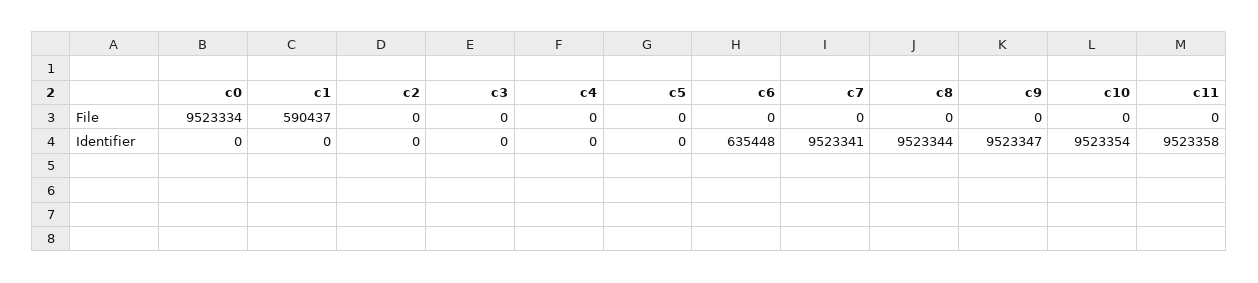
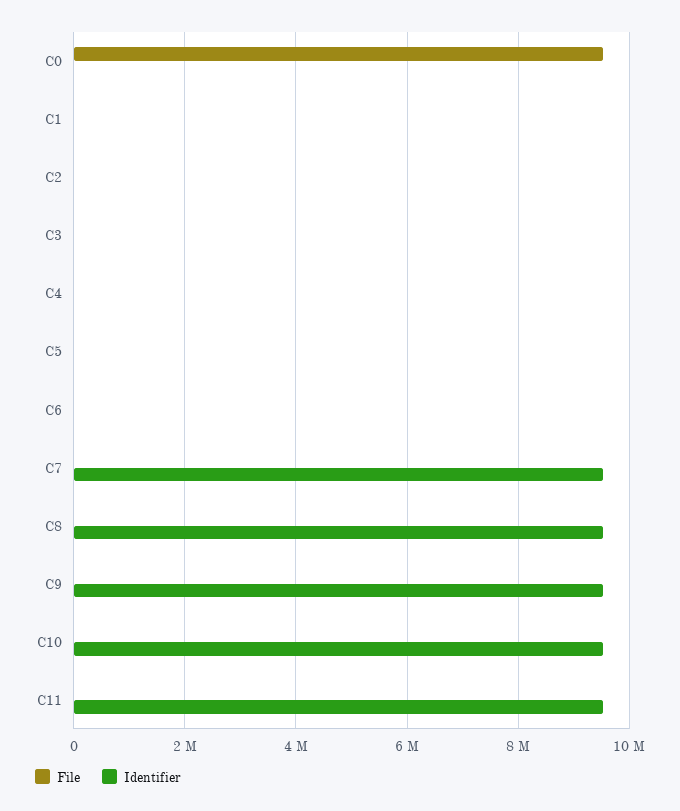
File, c1: 590437 -> 0
Identifier, c6: 635448 -> 0

